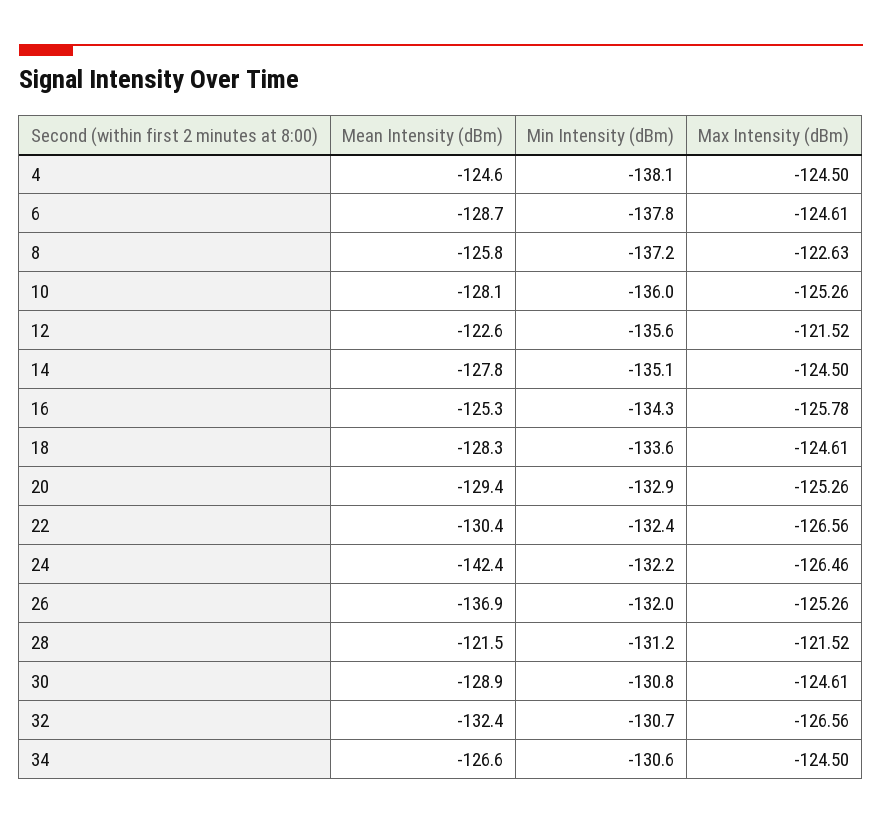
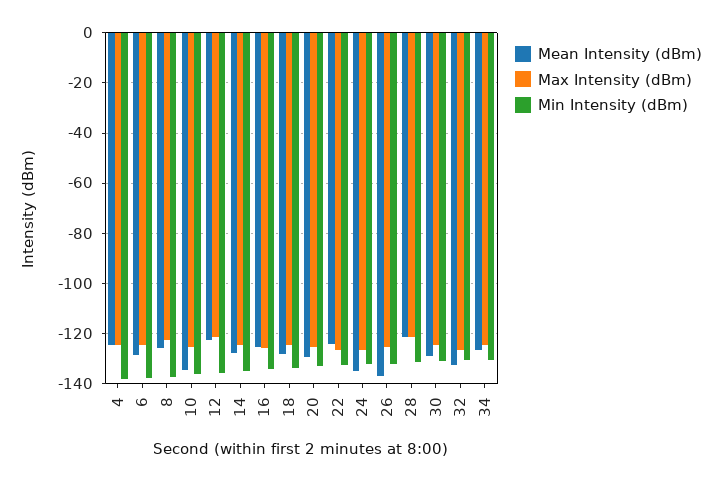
Mean Intensity (dBm), 10: -128.1 -> -135
Mean Intensity (dBm), 22: -130.4 -> -125
Mean Intensity (dBm), 24: -142.4 -> -135

